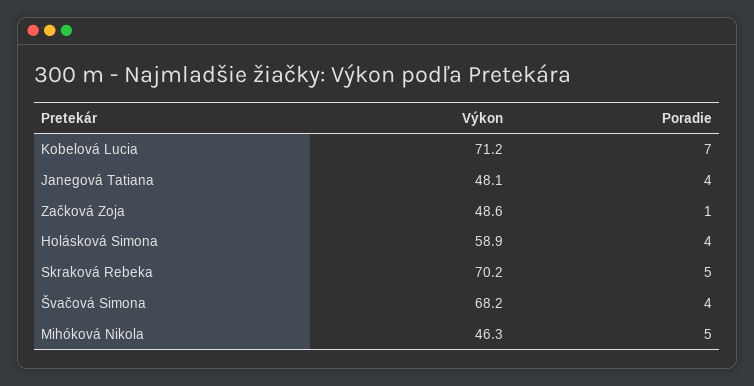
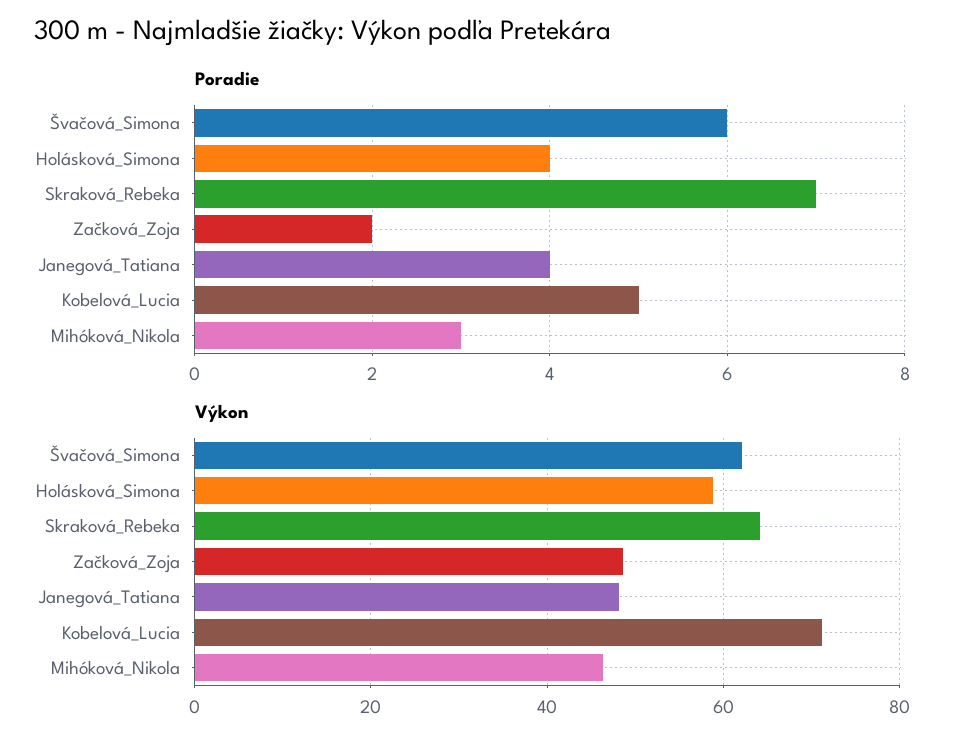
Poradie, Kobelová Lucia: 7 -> 5
Poradie, Začková Zoja: 1 -> 2
Výkon, Skraková Rebeka: 70.2 -> 64
Poradie, Skraková Rebeka: 5 -> 7
Výkon, Švačová Simona: 68.2 -> 62
Poradie, Švačová Simona: 4 -> 6
Poradie, Mihóková Nikola: 5 -> 3

